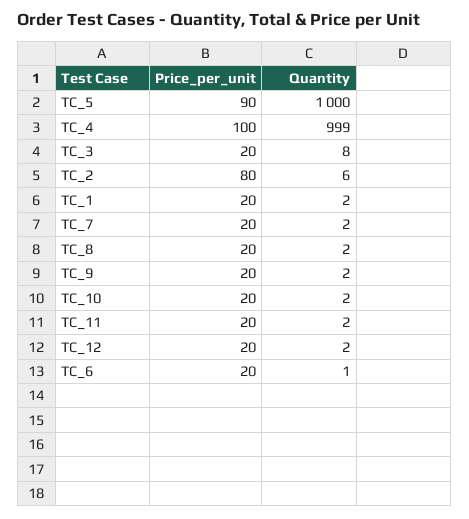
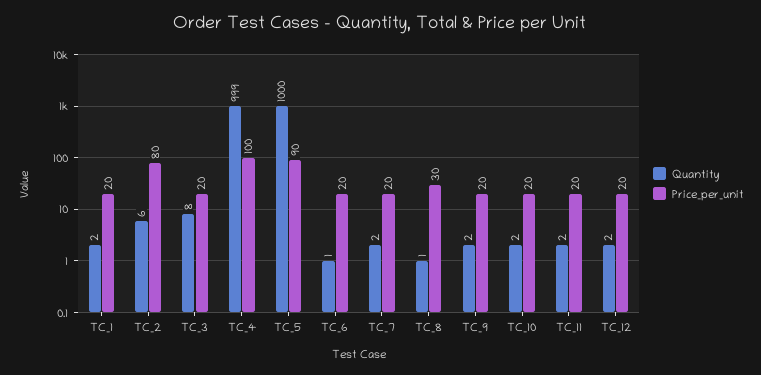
Price_per_unit, TC_8: 20 -> 30
Quantity, TC_8: 2 -> 1

